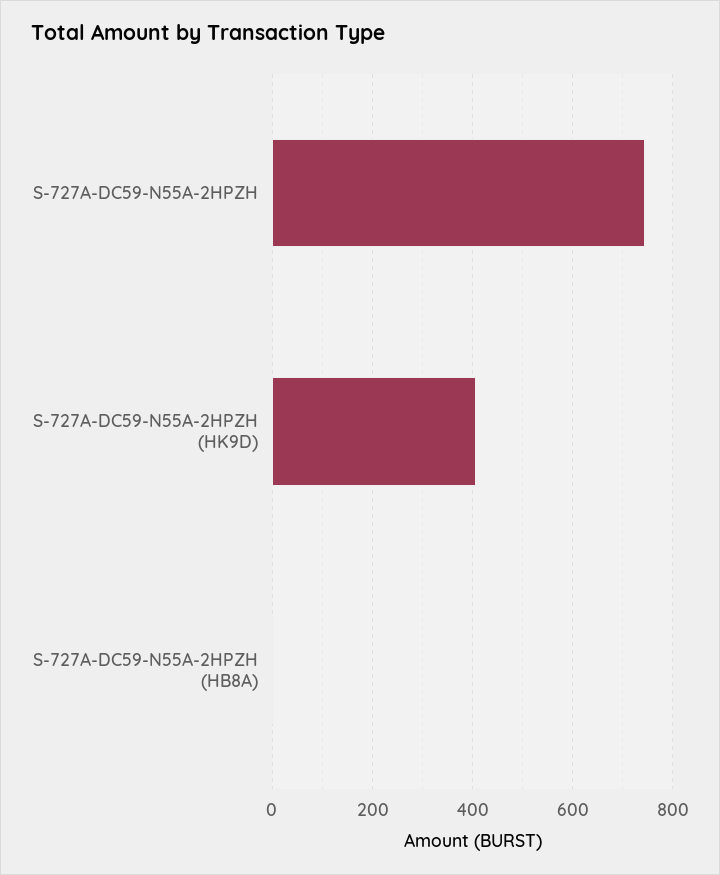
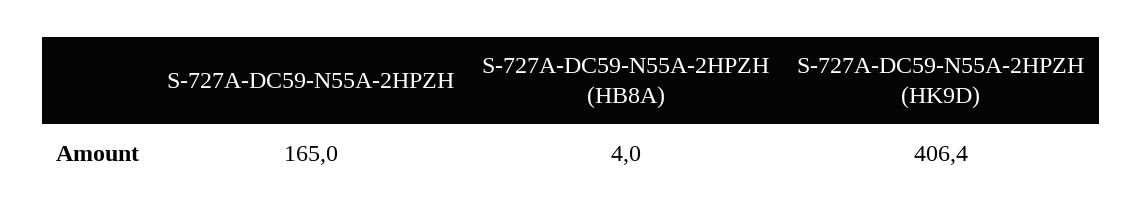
S-727A-DC59-N55A-2HPZH: 740 -> 165

